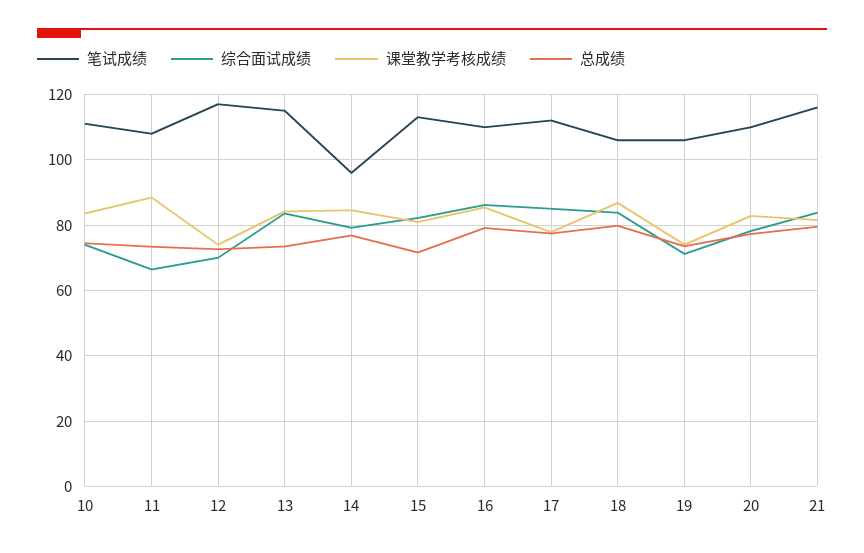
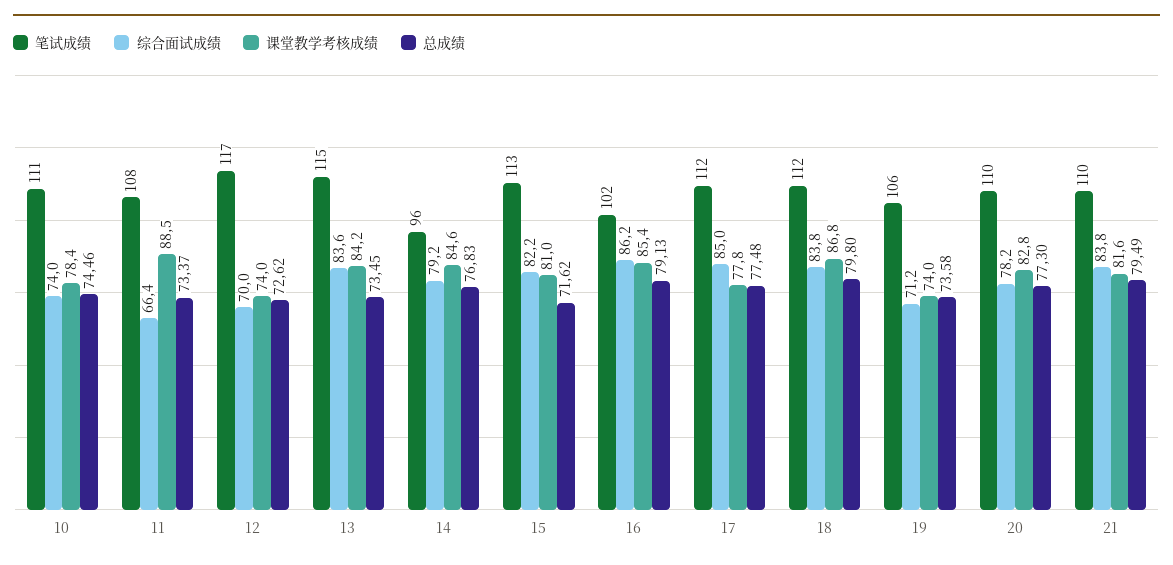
课堂教学考核成绩, 10: 84 -> 78.4
笔试成绩, 16: 110 -> 102
笔试成绩, 18: 106 -> 112
笔试成绩, 21: 116 -> 110

